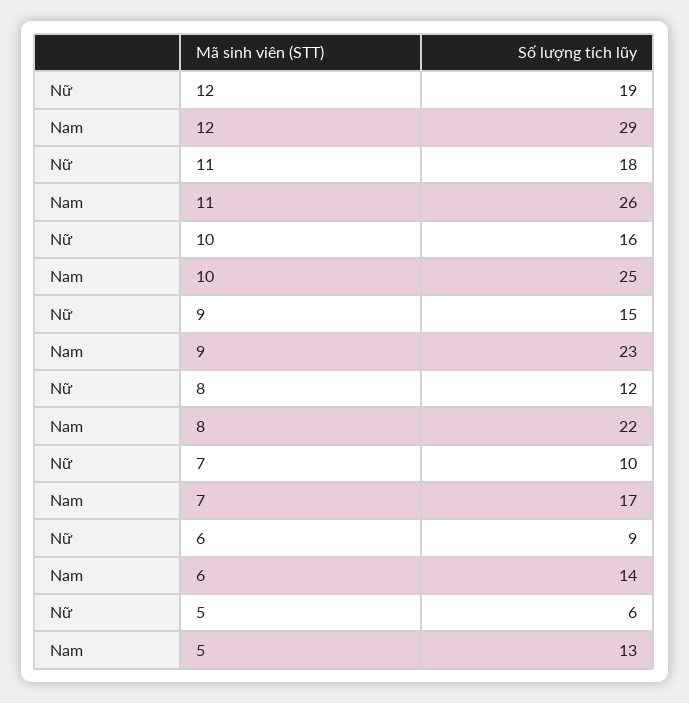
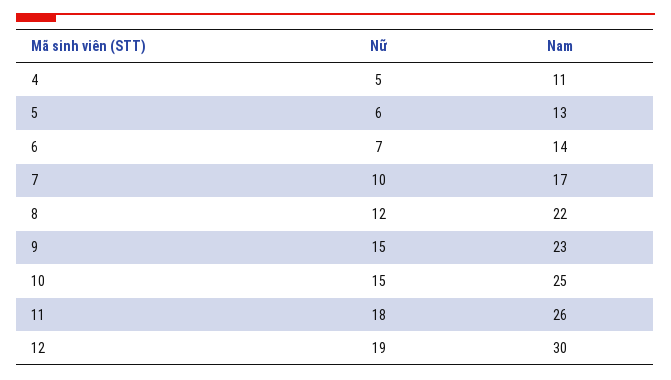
Nam, 12: 29 -> 30
Nữ, 10: 16 -> 15
Nữ, 6: 9 -> 7
Nữ, 4: none -> 5
Nam, 4: none -> 11

